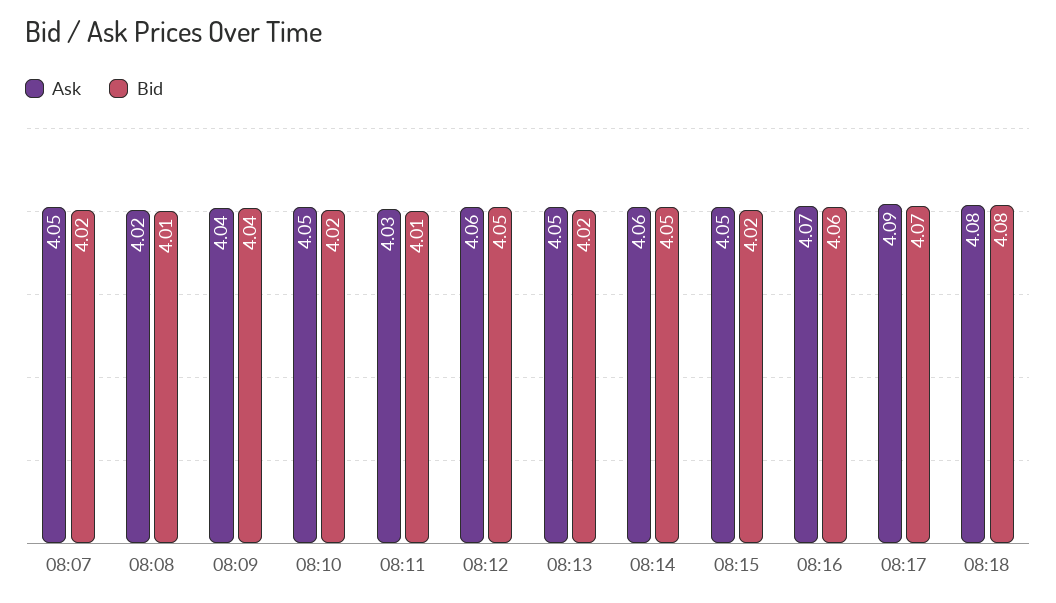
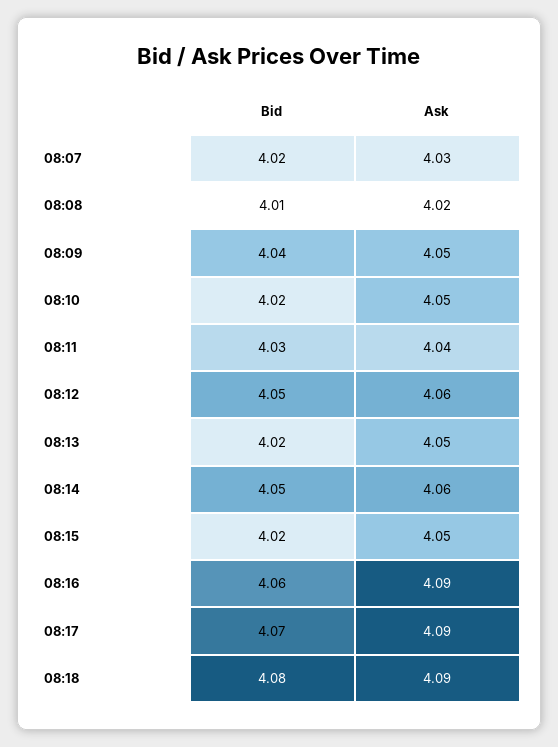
Ask, 08:07: 4.05 -> 4.03
Ask, 08:09: 4.04 -> 4.05
Ask, 08:11: 4.03 -> 4.04
Bid, 08:11: 4.01 -> 4.03
Ask, 08:16: 4.07 -> 4.09
Ask, 08:18: 4.08 -> 4.09

